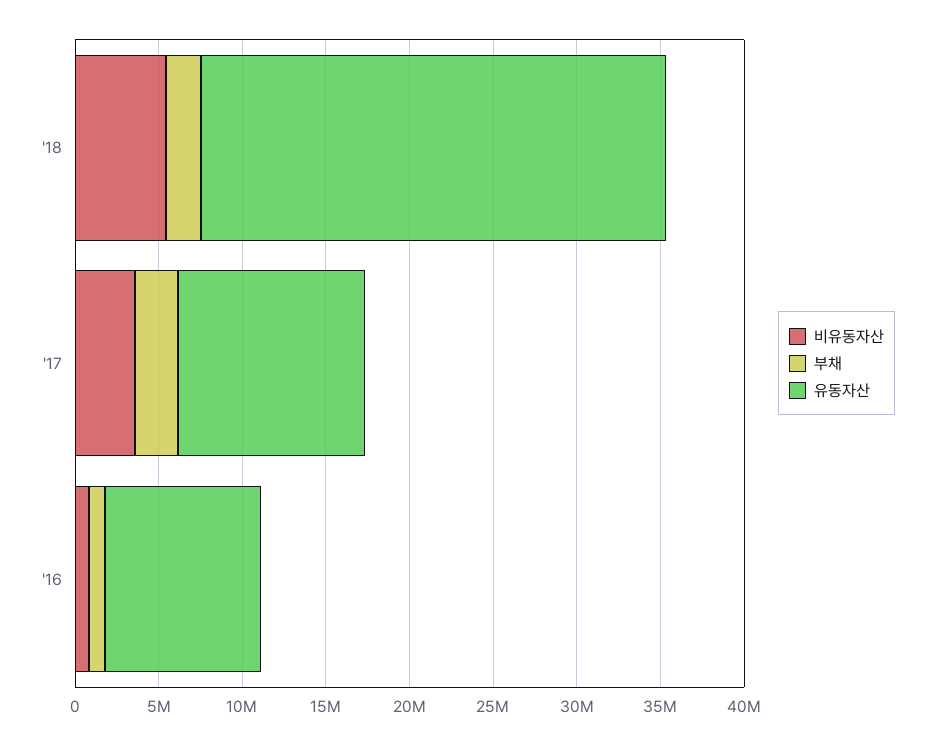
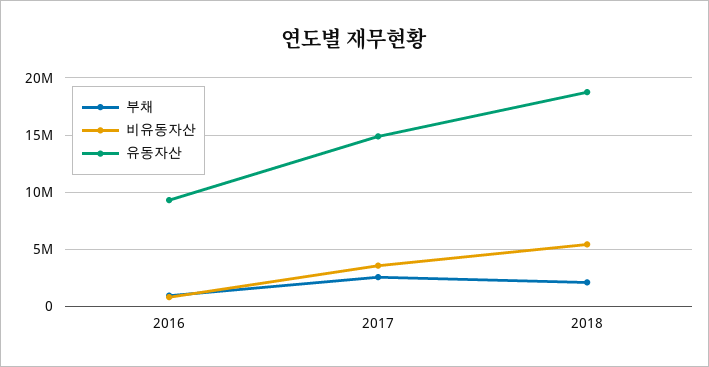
유동자산, '18: 28000000 -> 19000000
유동자산, '17: 11000000 -> 15000000

